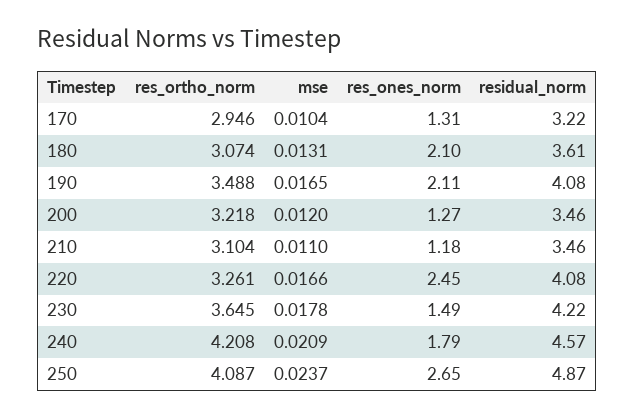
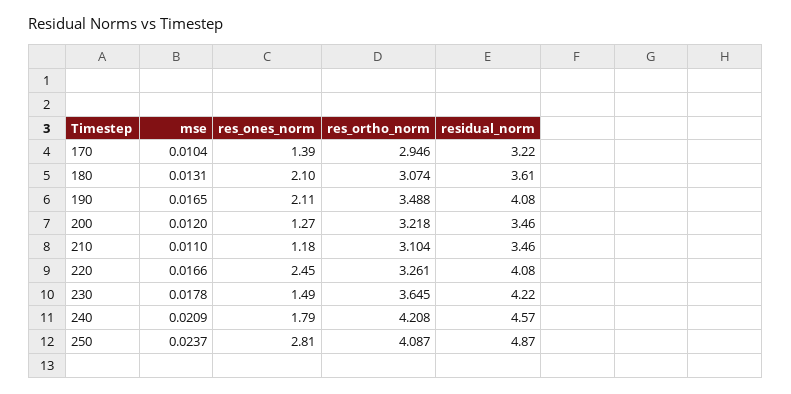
res_ones_norm, 170: 1.31 -> 1.39
res_ones_norm, 250: 2.65 -> 2.81

